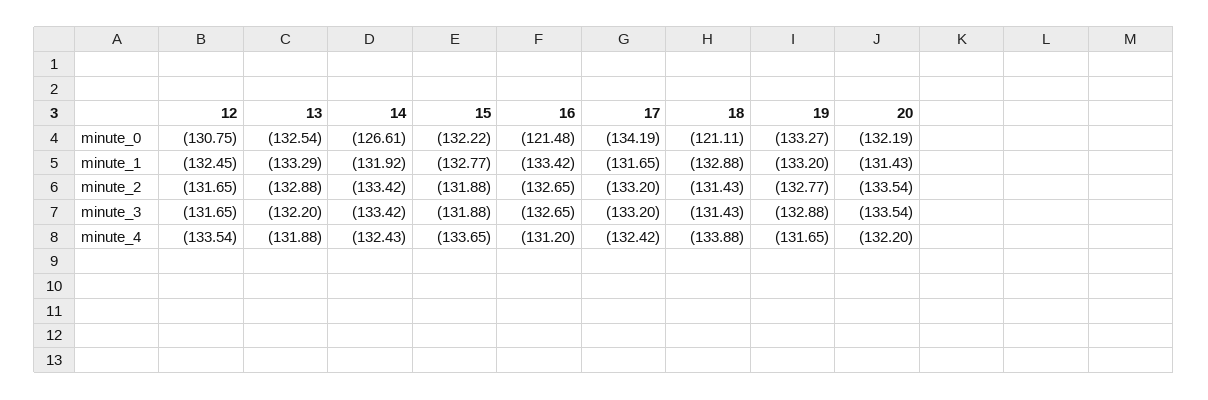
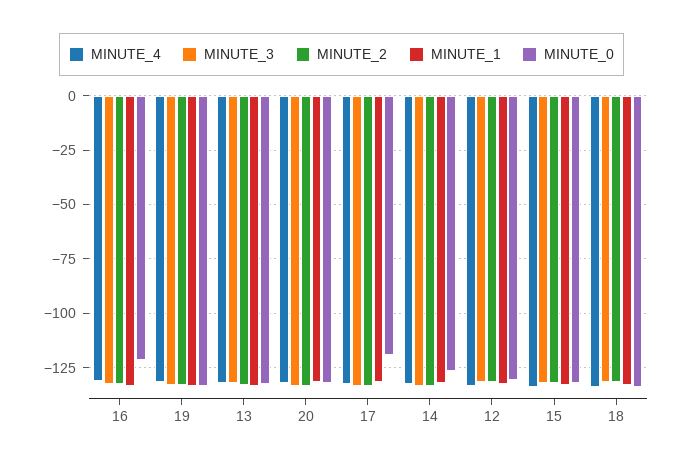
minute_0, 17: -134.19 -> -120
minute_0, 18: -121.11 -> -135

